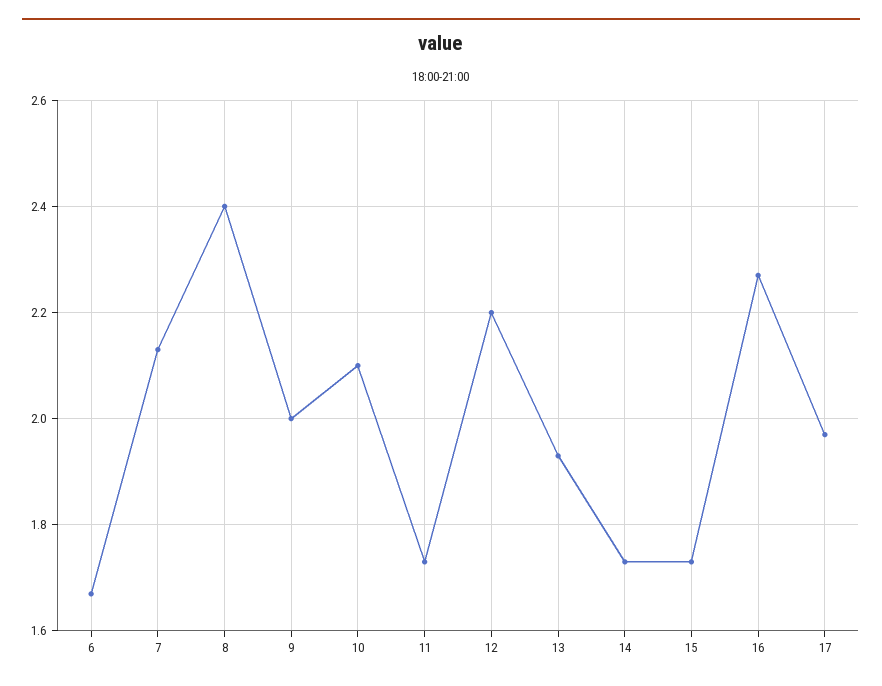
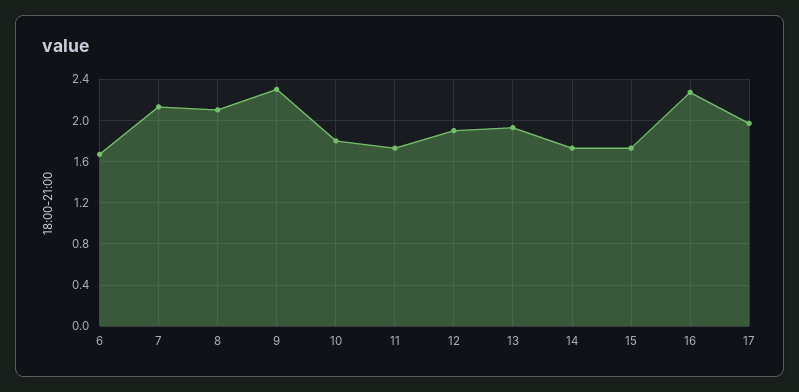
8: 2.4 -> 2.1
9: 2 -> 2.3
10: 2.1 -> 1.8
12: 2.2 -> 1.9

